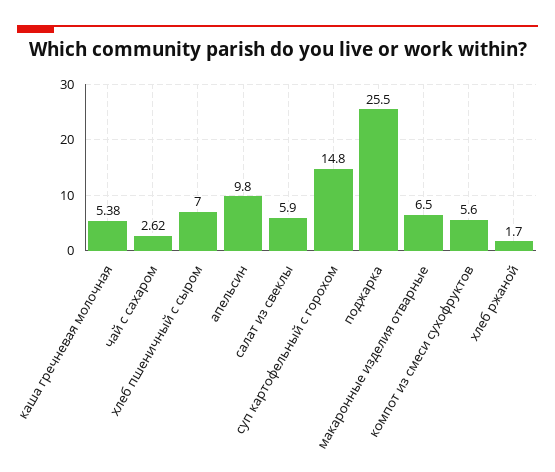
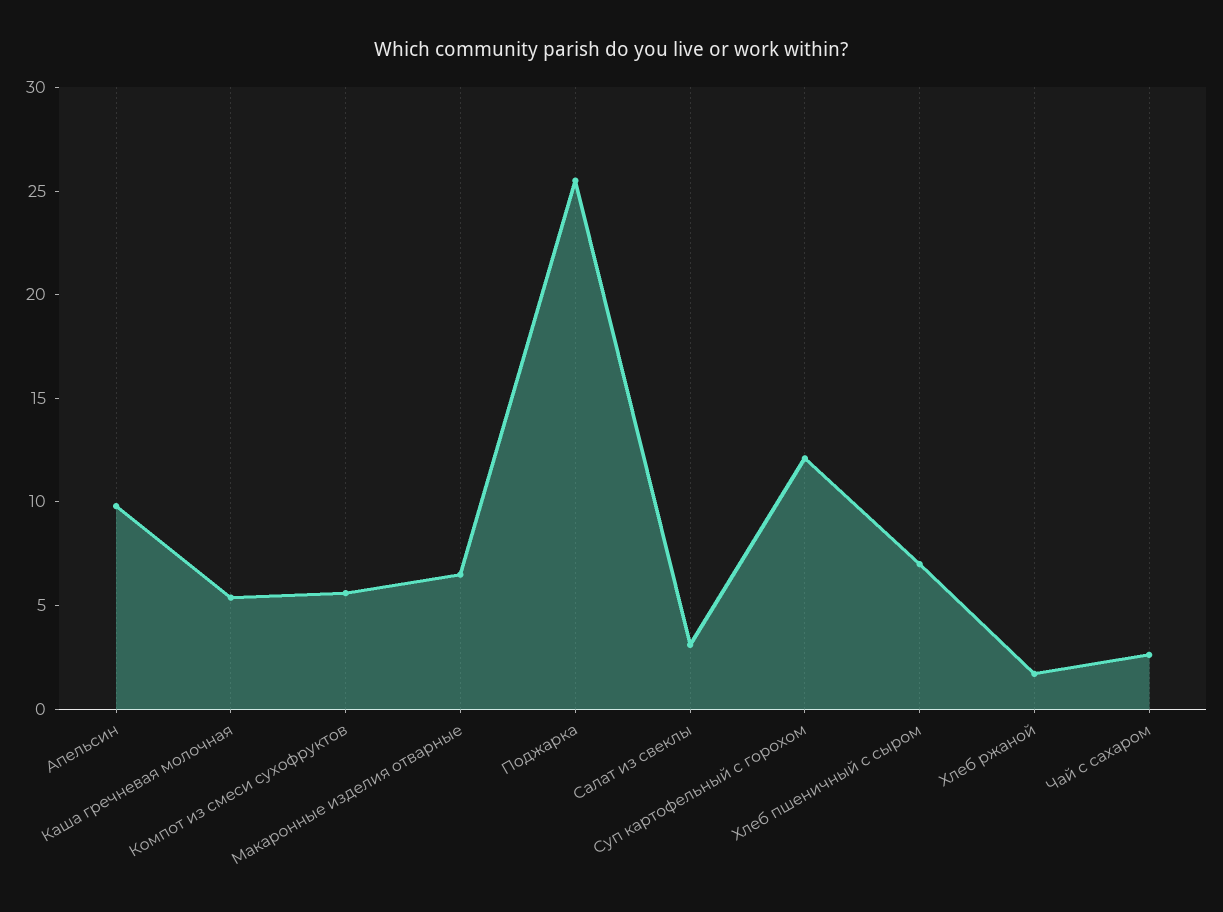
салат из свеклы: 5.9 -> 3
суп картофельный с горохом: 14.8 -> 12

